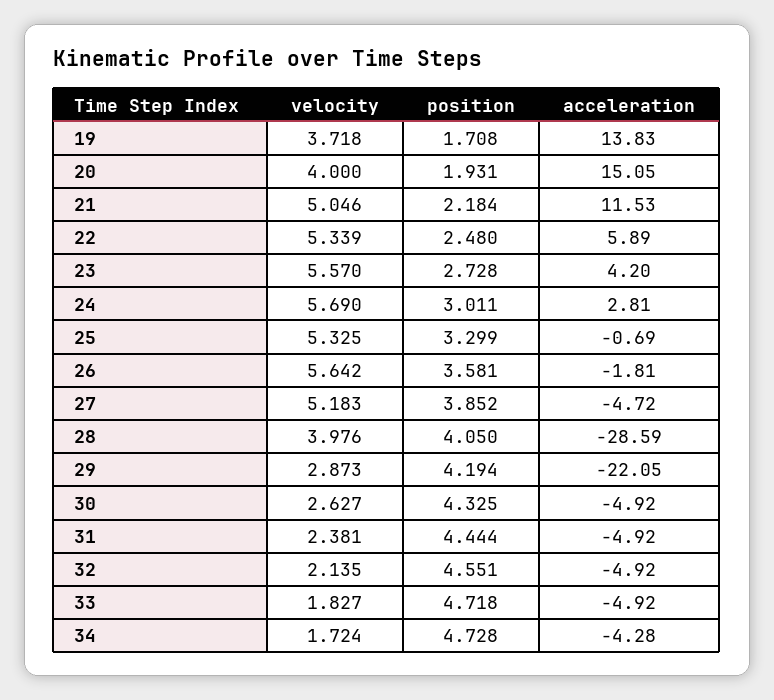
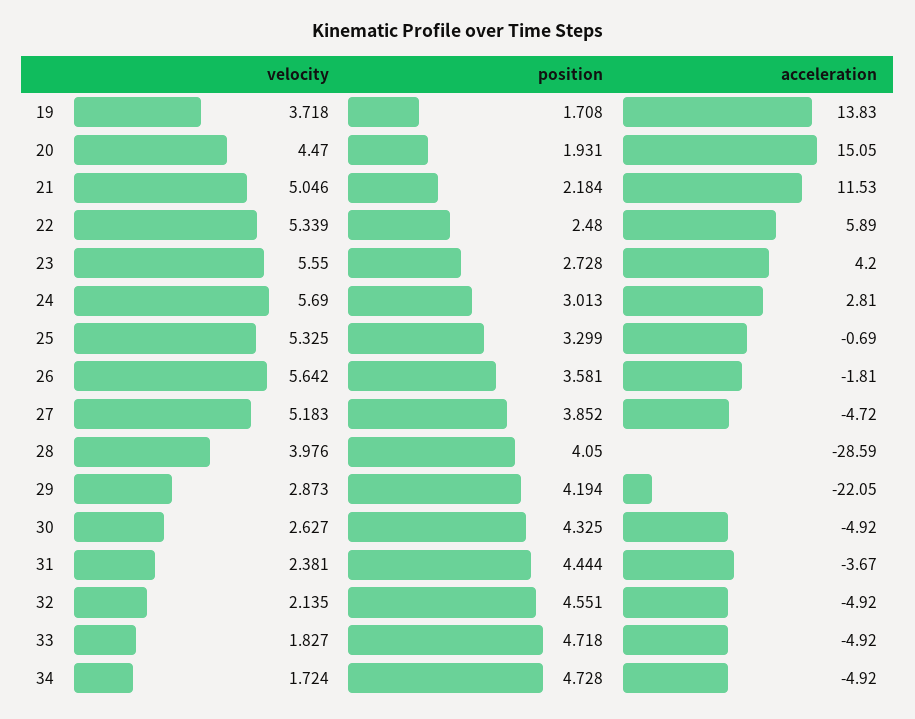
velocity, 20: 4 -> 4.47
velocity, 23: 5.57 -> 5.55
position, 24: 3.011 -> 3.013
acceleration, 31: -4.92 -> -3.67
acceleration, 34: -4.28 -> -4.92

